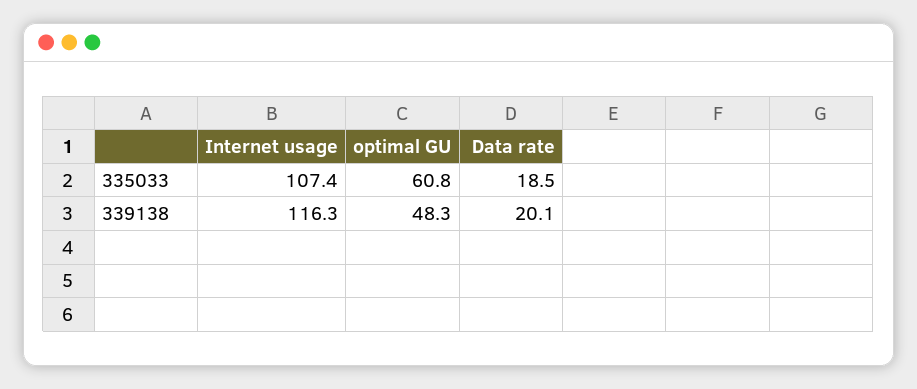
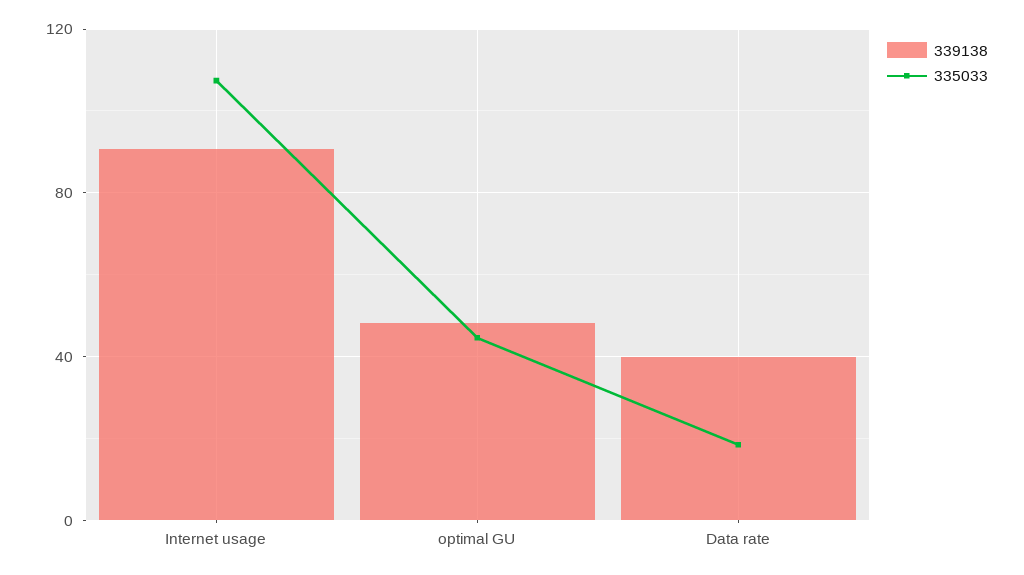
335033, optimal GU: 60.8 -> 45
339138, Internet usage: 116.3 -> 90
339138, Data rate: 20.1 -> 40

